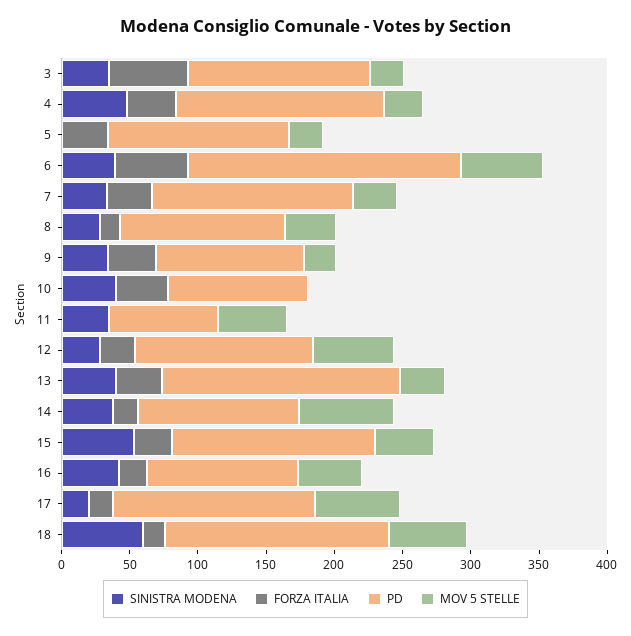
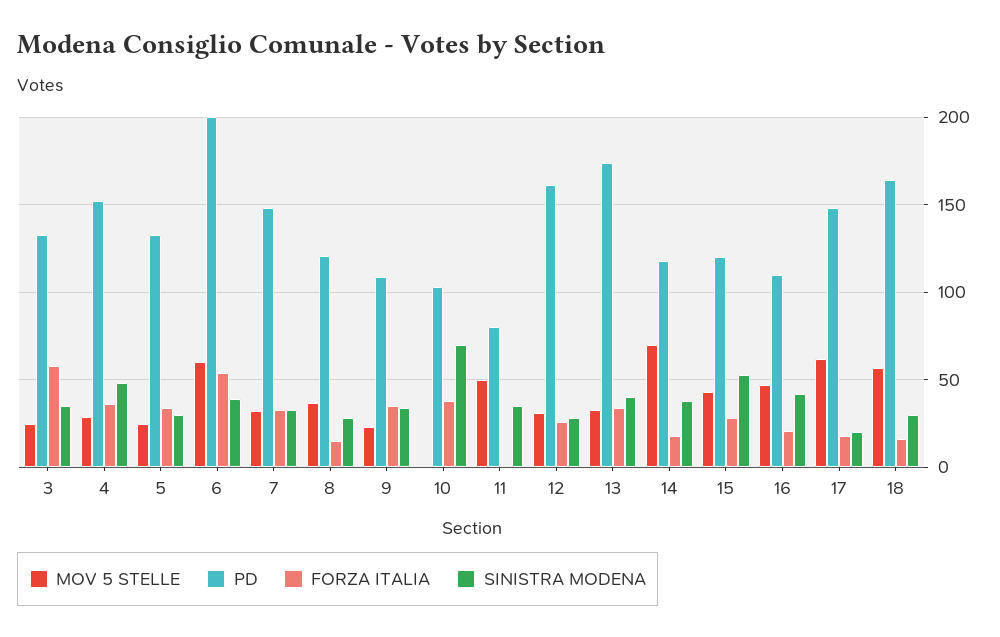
SINISTRA MODENA, 5: 0 -> 30
SINISTRA MODENA, 10: 40 -> 70
PD, 12: 130 -> 160
MOV 5 STELLE, 12: 60 -> 30
PD, 15: 150 -> 120
SINISTRA MODENA, 18: 60 -> 30

